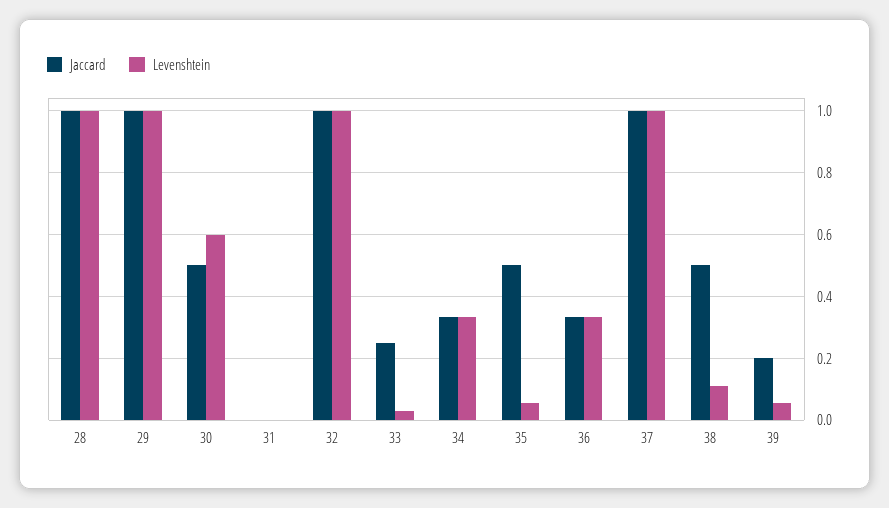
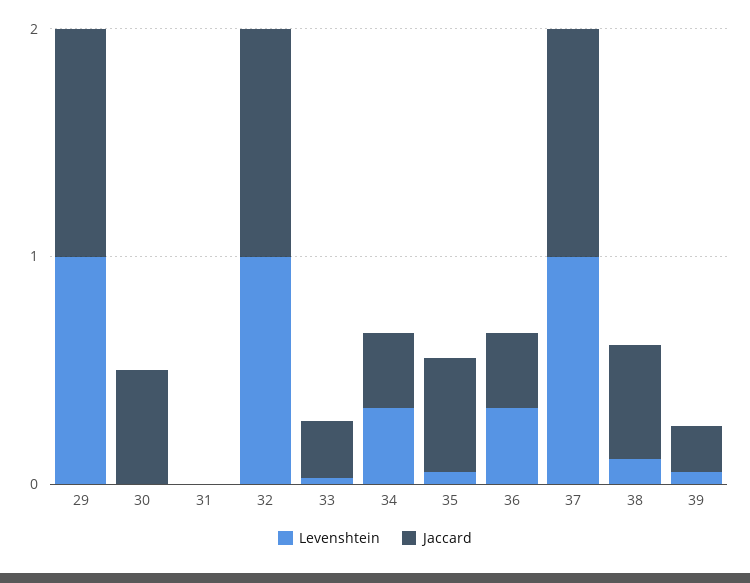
Jaccard, 28: 1 -> none
Levenshtein, 28: 1 -> none
Levenshtein, 30: 0.6 -> 0

